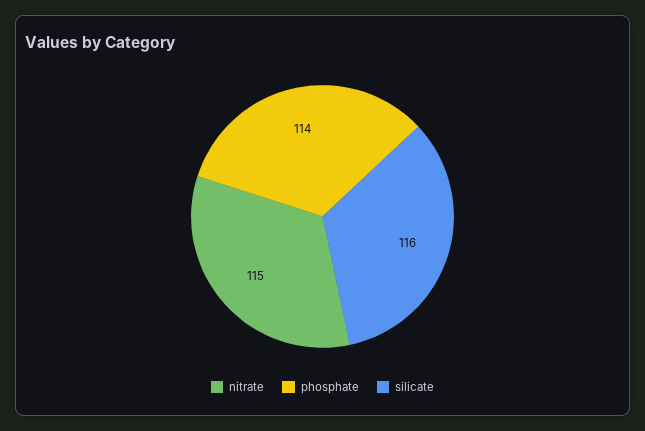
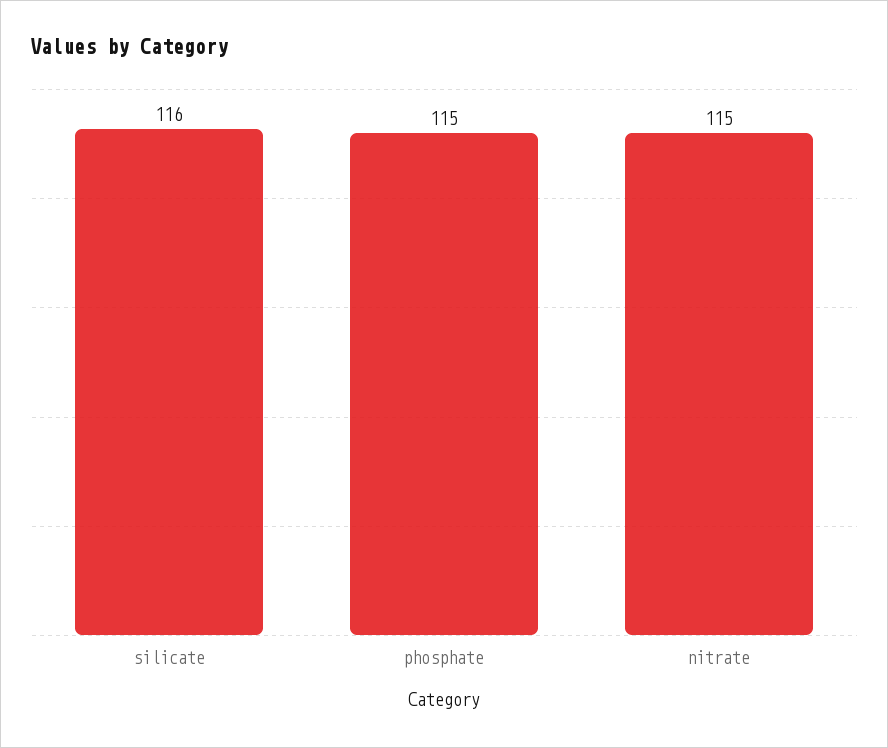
phosphate: 114 -> 115

